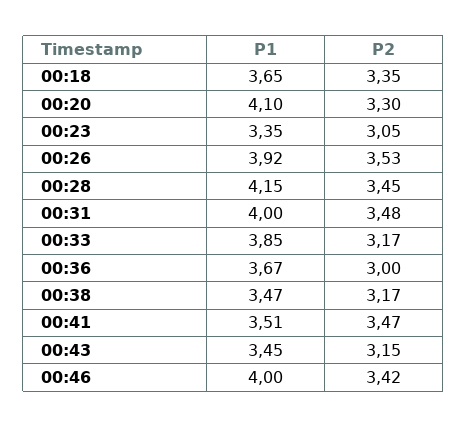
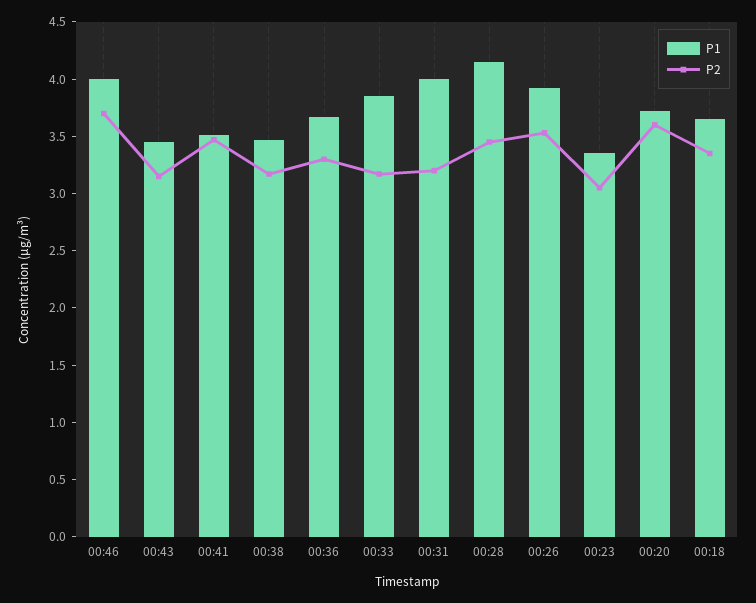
P1, 00:20: 4.1 -> 3.7
P2, 00:20: 3.3 -> 3.6
P2, 00:31: 3.48 -> 3.2
P2, 00:36: 3 -> 3.3
P2, 00:46: 3.42 -> 3.7

